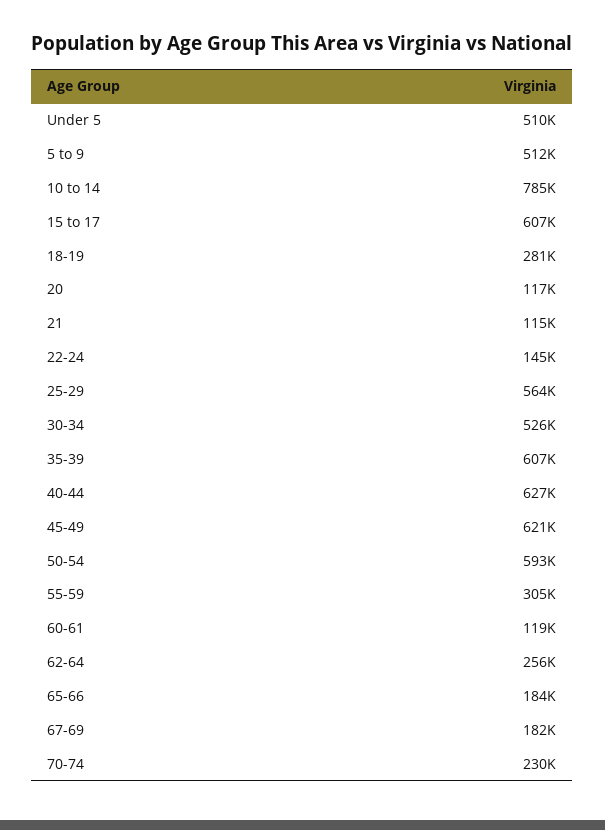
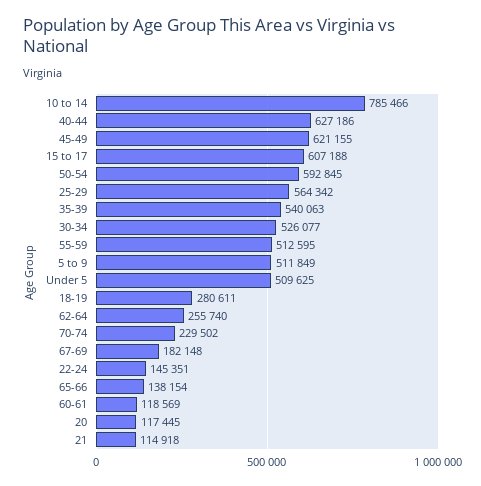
35-39: 607000 -> 540063
55-59: 305000 -> 512595
65-66: 184000 -> 138154

